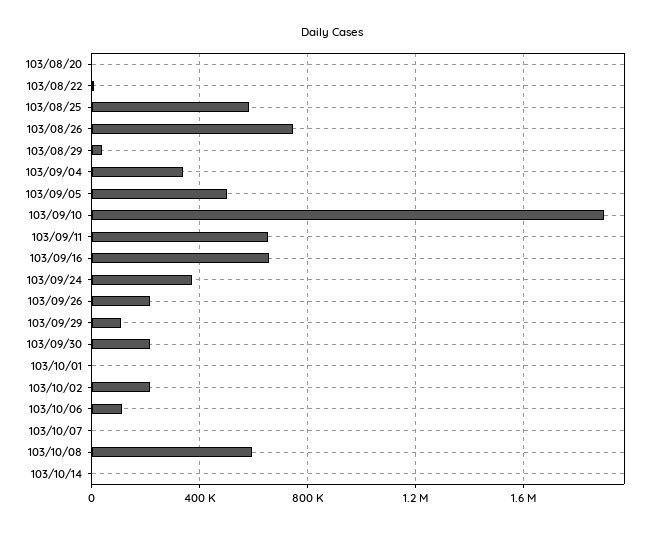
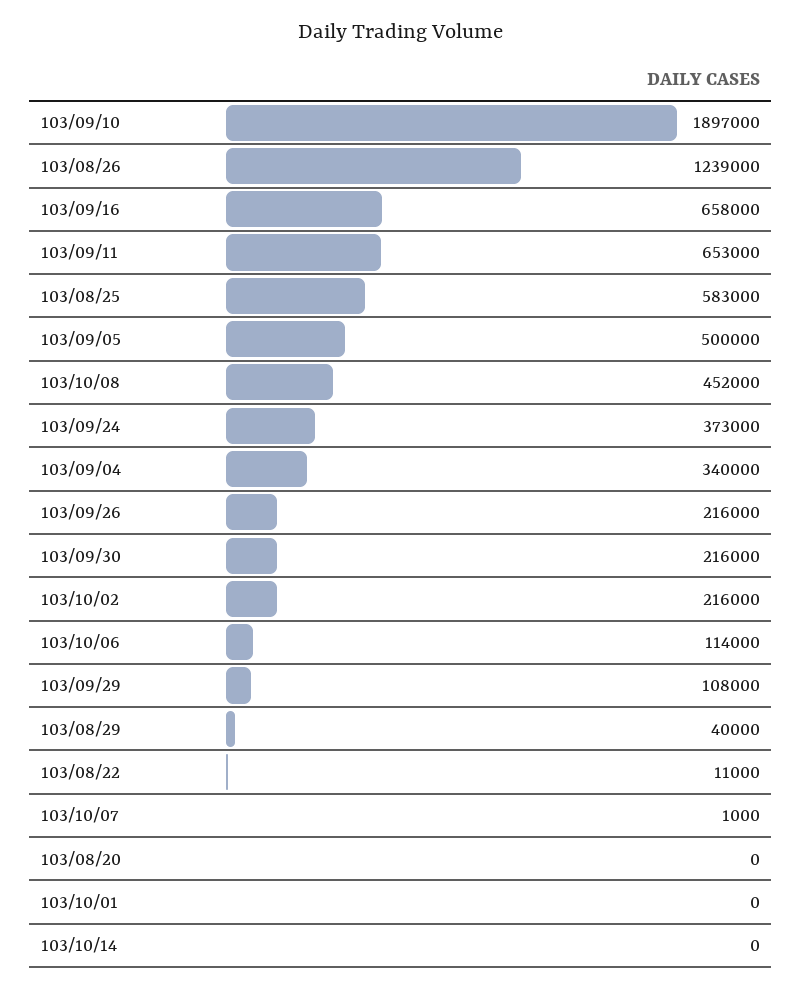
103/08/26: 750000 -> 1239000
103/10/08: 600000 -> 452000

